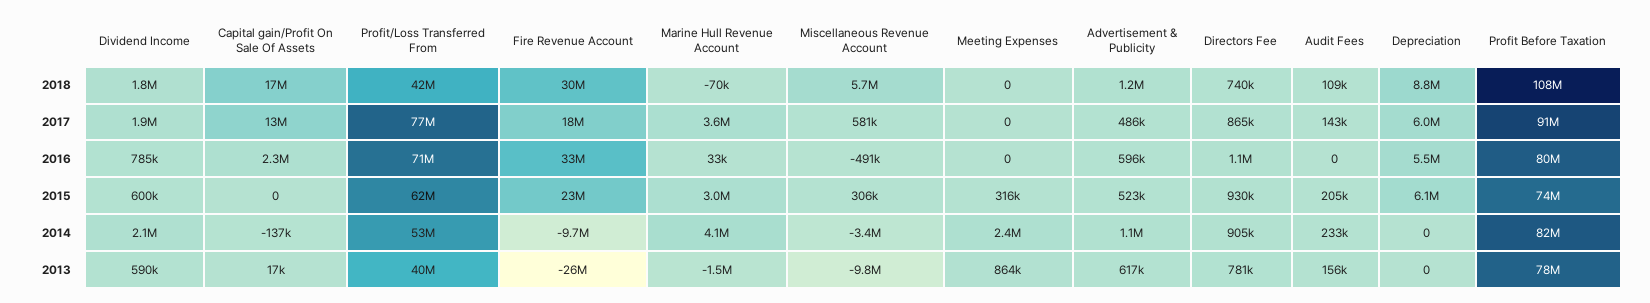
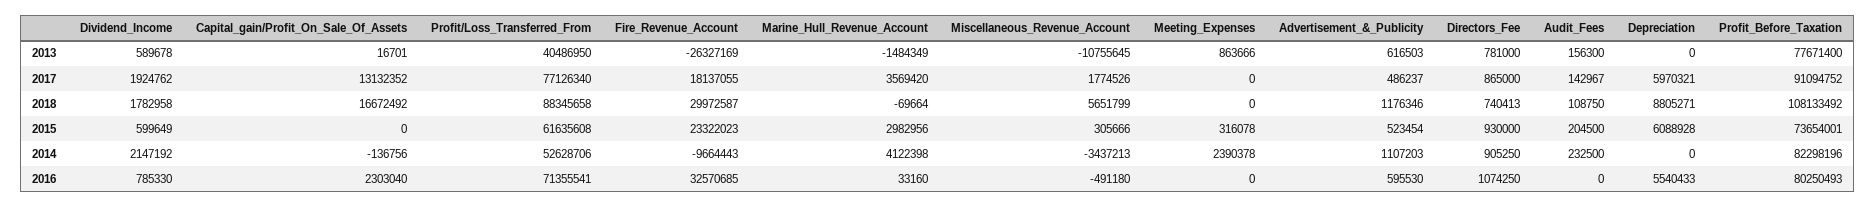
Profit/Loss Transferred From, 2018: 42000000 -> 88345658
Miscellaneous Revenue Account, 2017: 581000 -> 1774526
Miscellaneous Revenue Account, 2013: -9800000 -> -10755645

